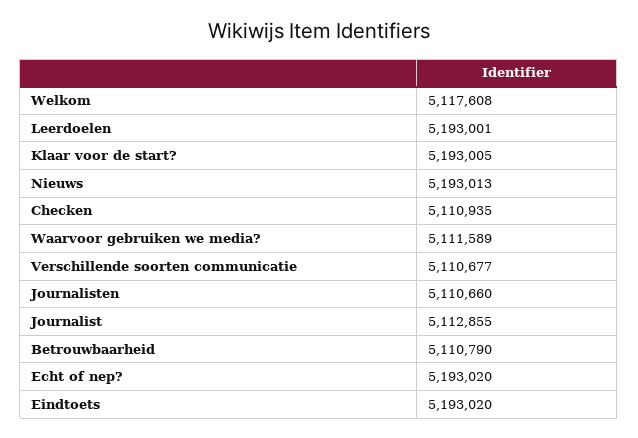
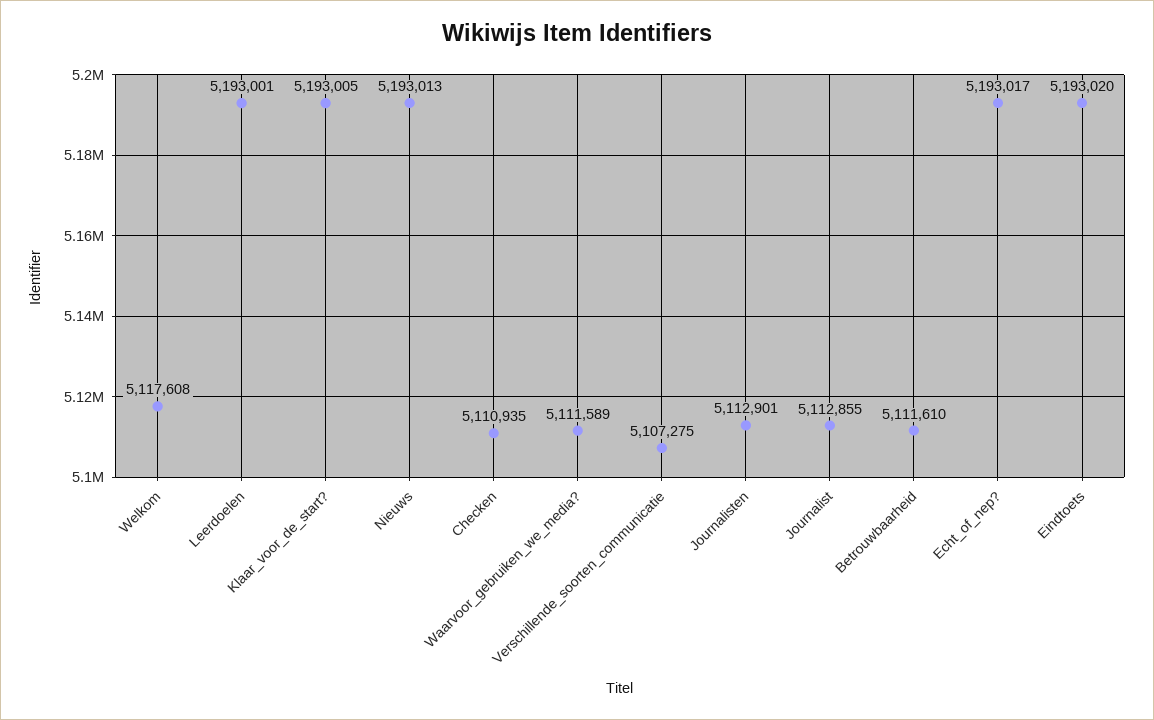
Verschillende soorten communicatie: 5110677 -> 5107275
Journalisten: 5110660 -> 5112901
Betrouwbaarheid: 5110790 -> 5111610
Echt of nep?: 5193020 -> 5193017

